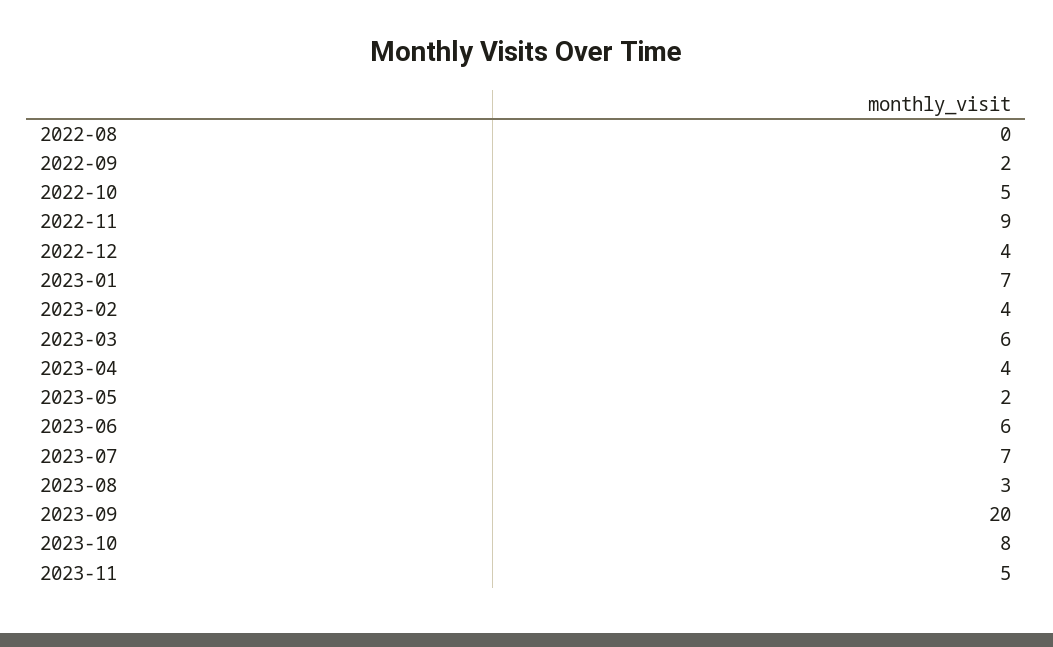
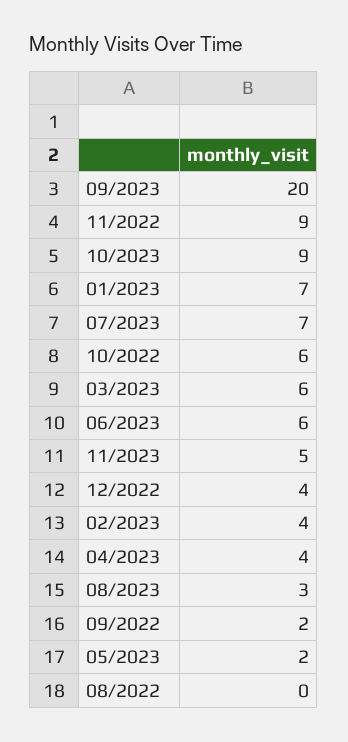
2022-10: 5 -> 6
2023-10: 8 -> 9

